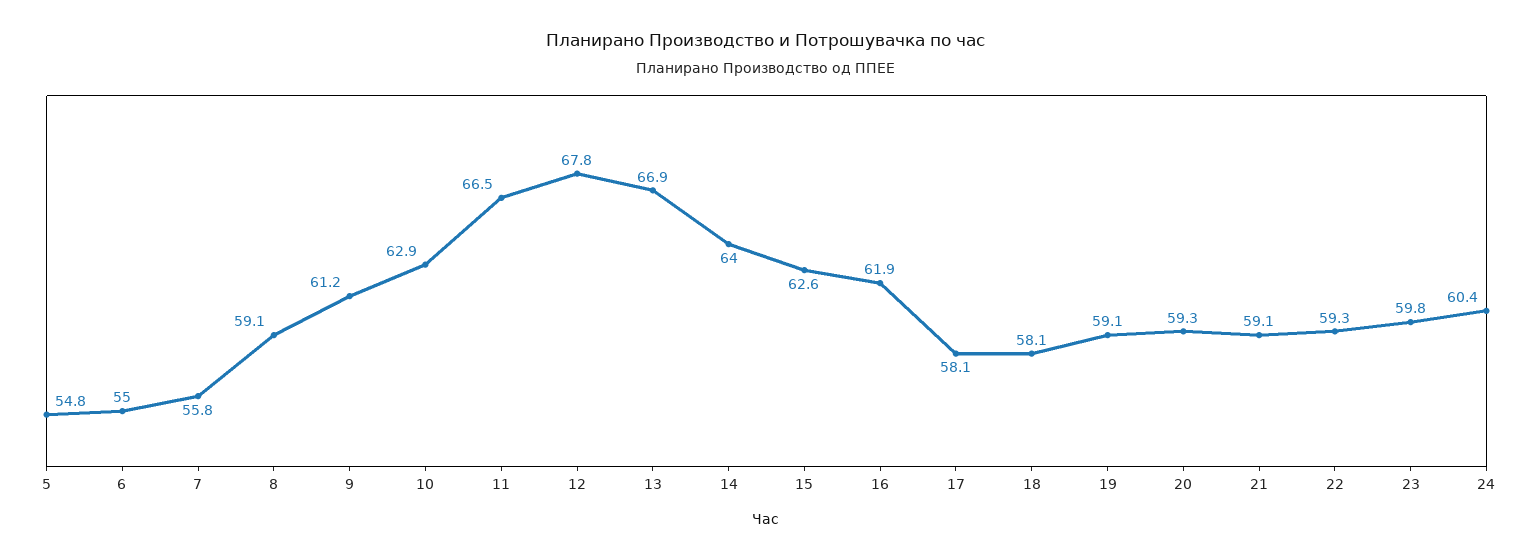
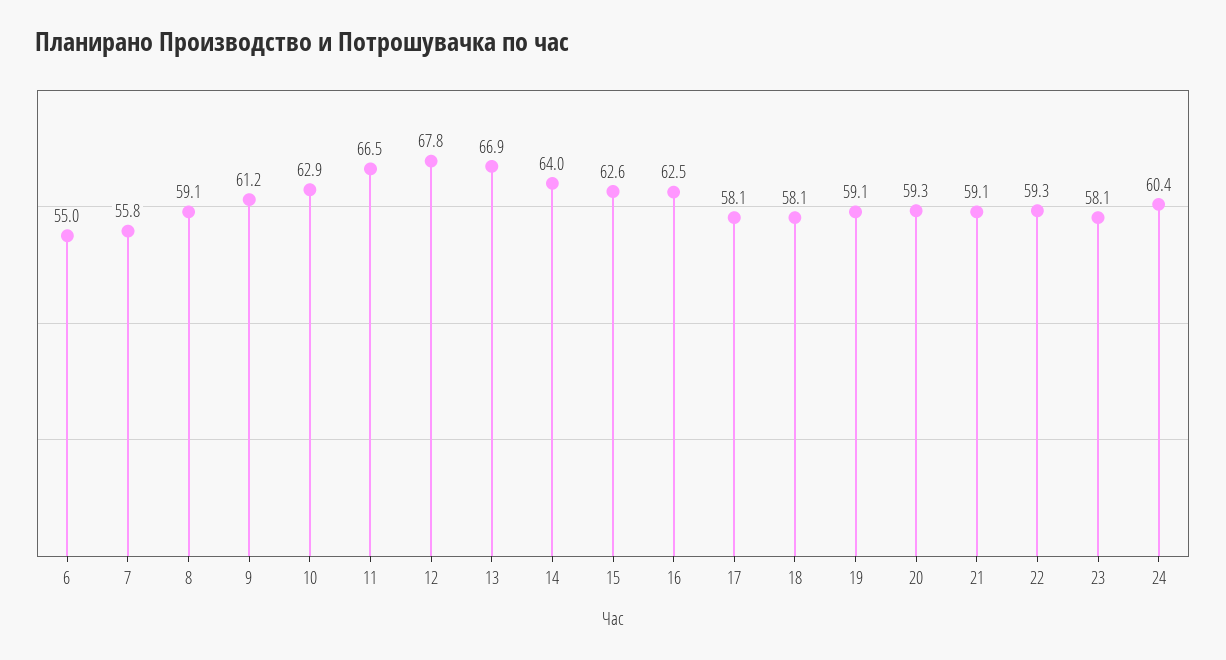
5: 54.8 -> none
16: 61.9 -> 62.5
23: 59.8 -> 58.1

